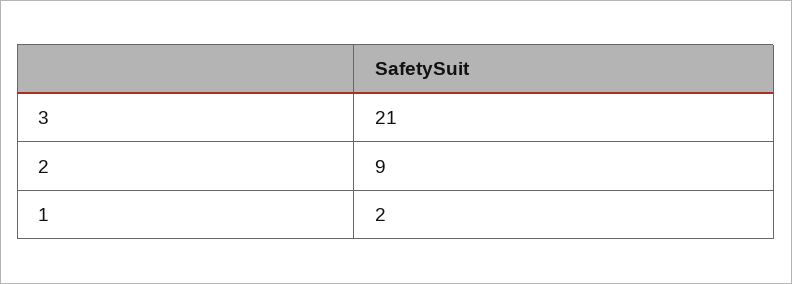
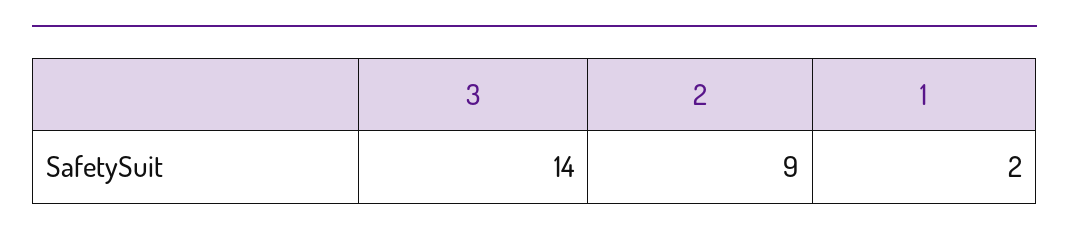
3: 21 -> 14

